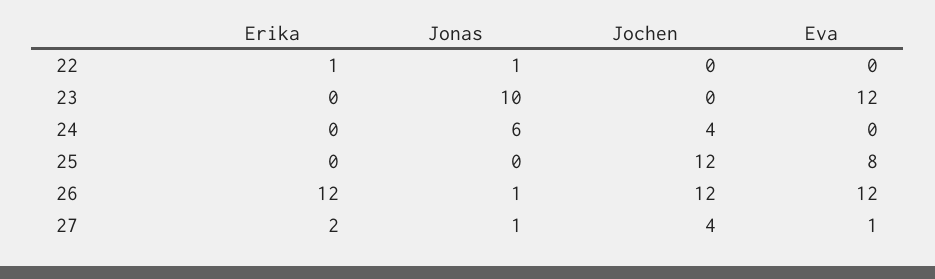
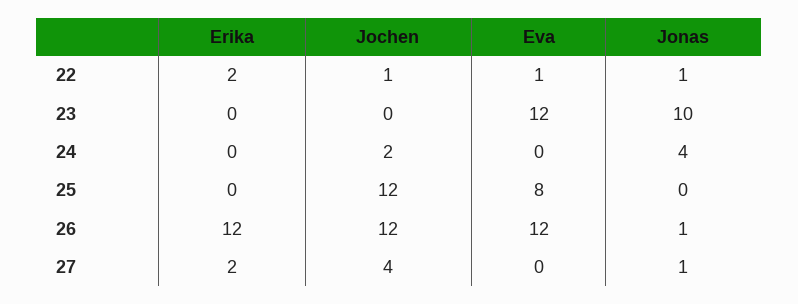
Erika, 22: 1 -> 2
Jochen, 22: 0 -> 1
Eva, 22: 0 -> 1
Jonas, 24: 6 -> 4
Jochen, 24: 4 -> 2
Eva, 27: 1 -> 0

